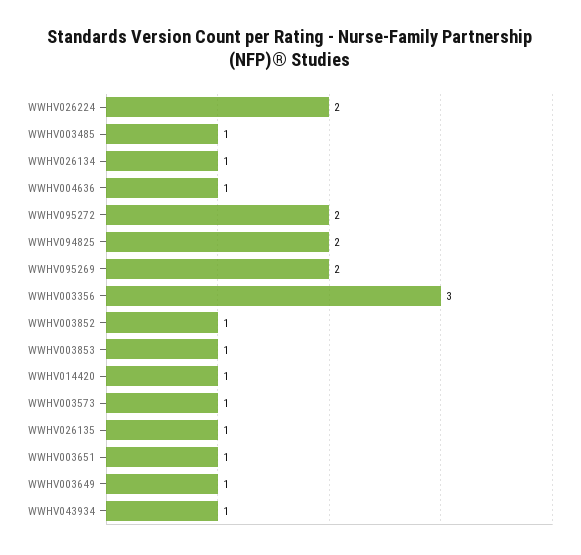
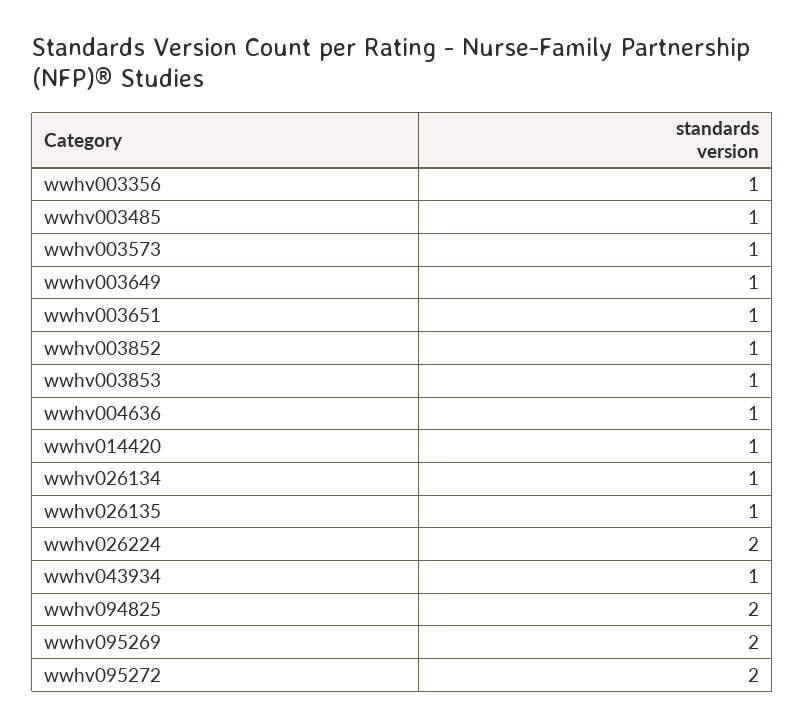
WWHV003356: 3 -> 1

